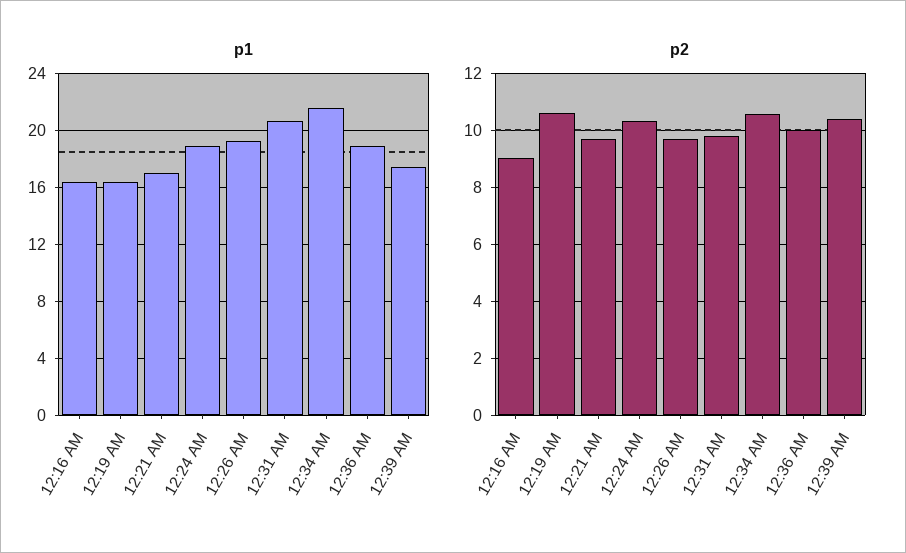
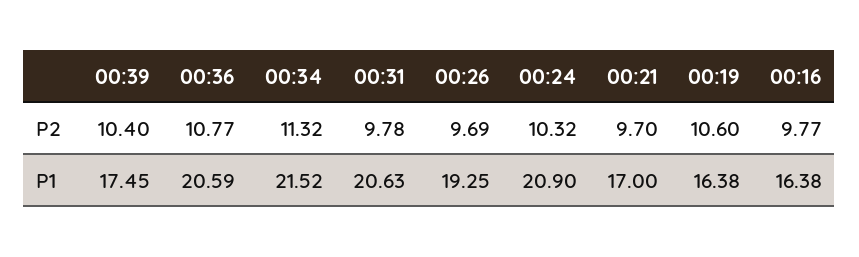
p1, 12:24 AM: 19 -> 20.9
p1, 12:36 AM: 19 -> 20.59
p2, 12:16 AM: 9 -> 9.77
p2, 12:34 AM: 10.5 -> 11.32
p2, 12:36 AM: 10 -> 10.77

